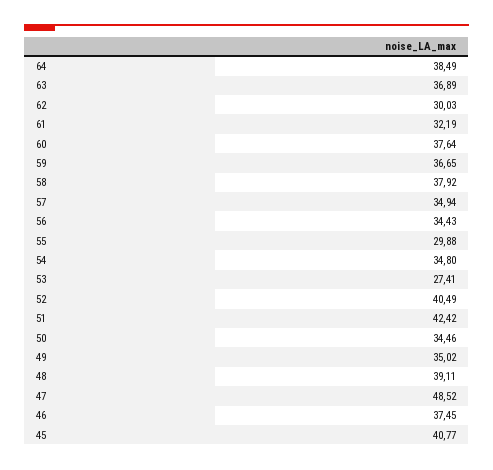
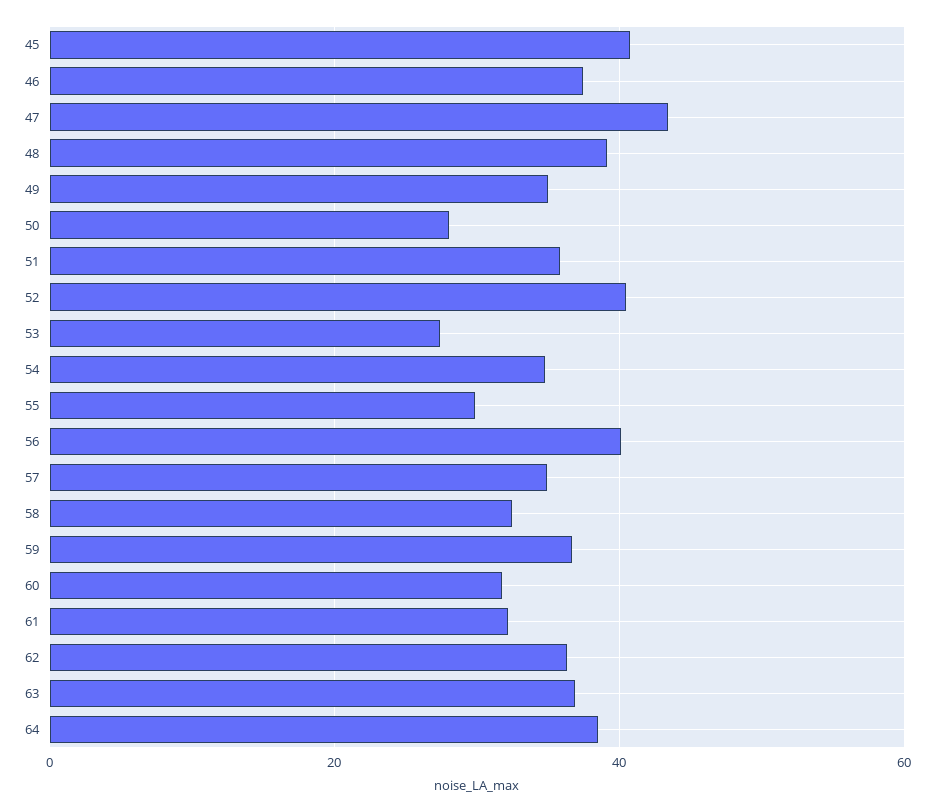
62: 30.03 -> 36
60: 37.64 -> 32
58: 37.92 -> 32
56: 34.43 -> 40
51: 42.42 -> 36
50: 34.46 -> 28
47: 48.52 -> 44

